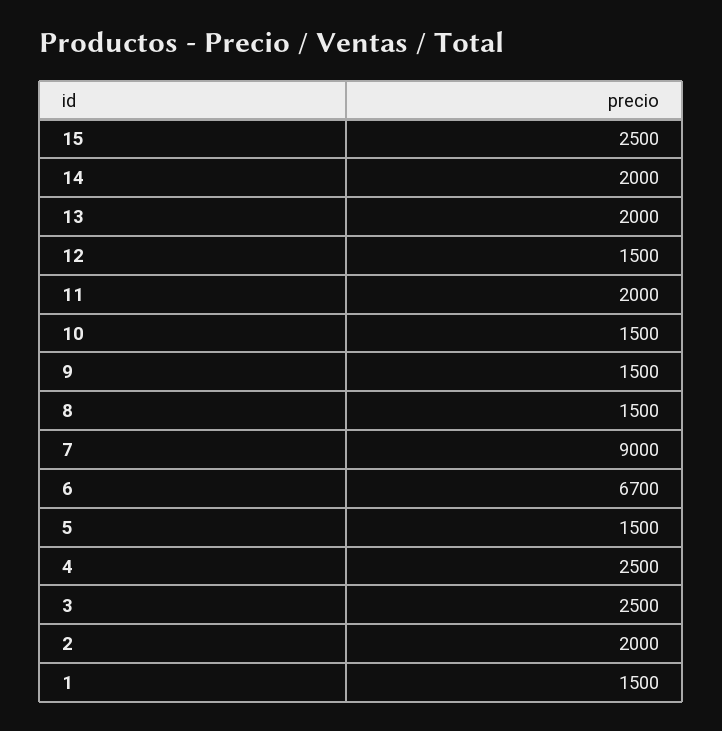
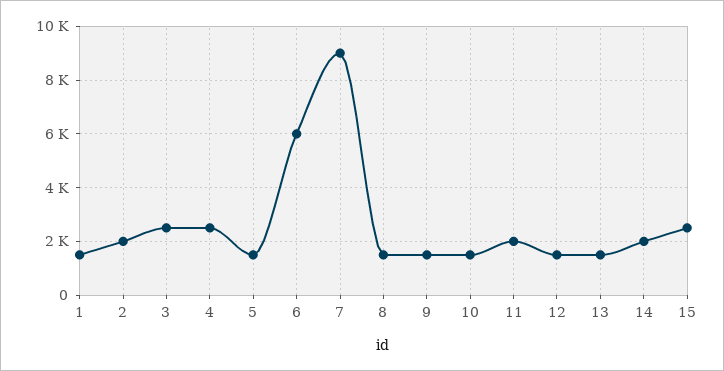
13: 2000 -> 1500
6: 6700 -> 6000

